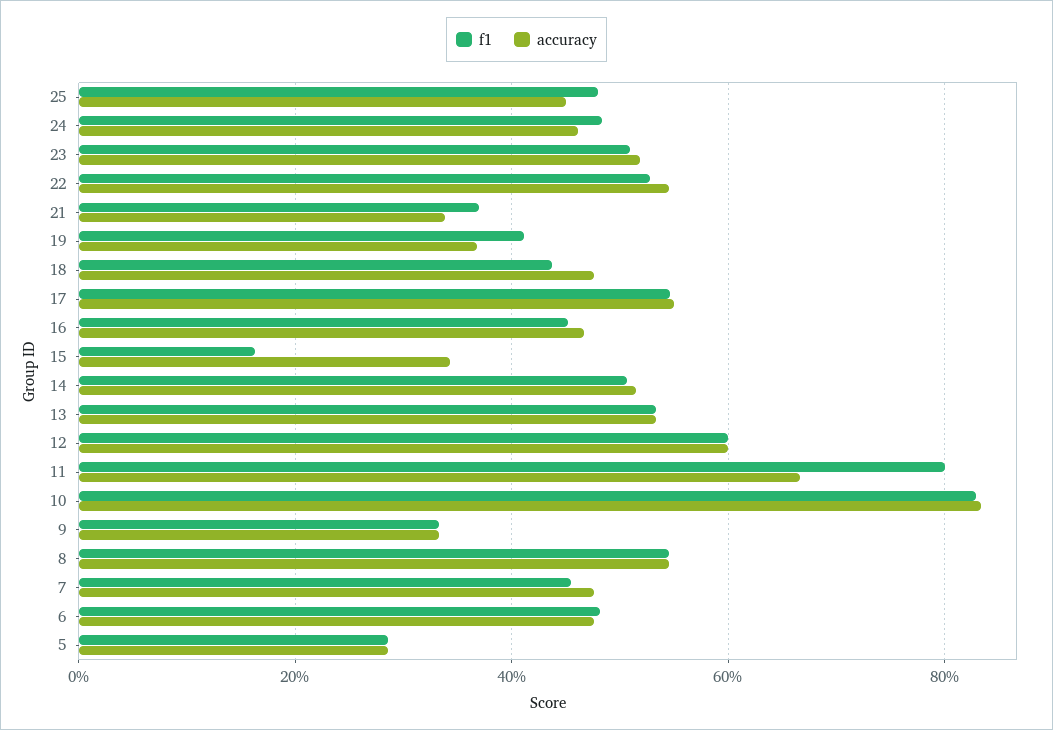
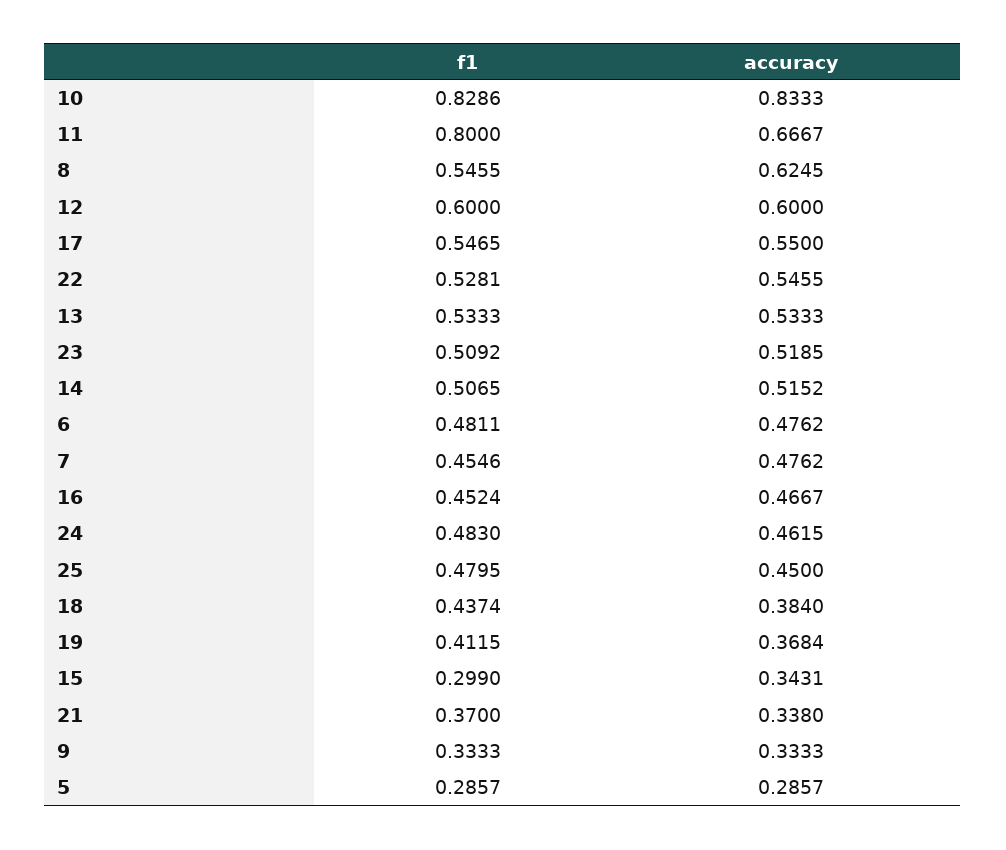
accuracy, 18: 0.48 -> 0.384
f1, 15: 0.16 -> 0.299
accuracy, 8: 0.54 -> 0.6245

